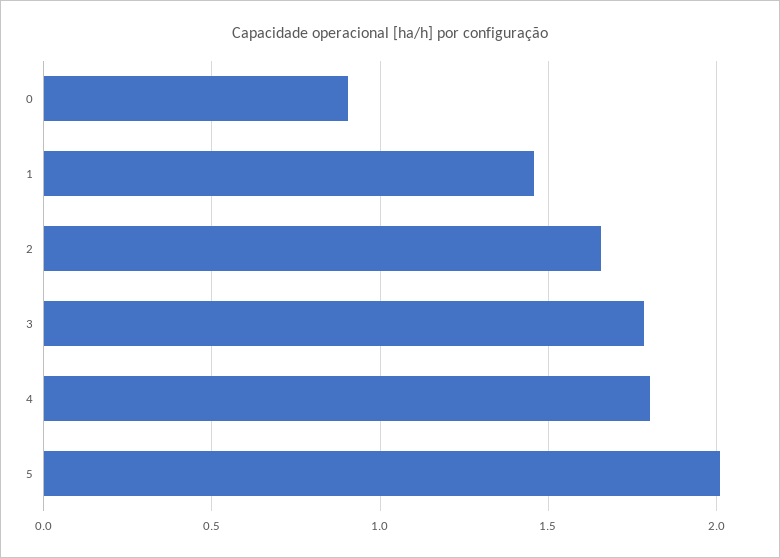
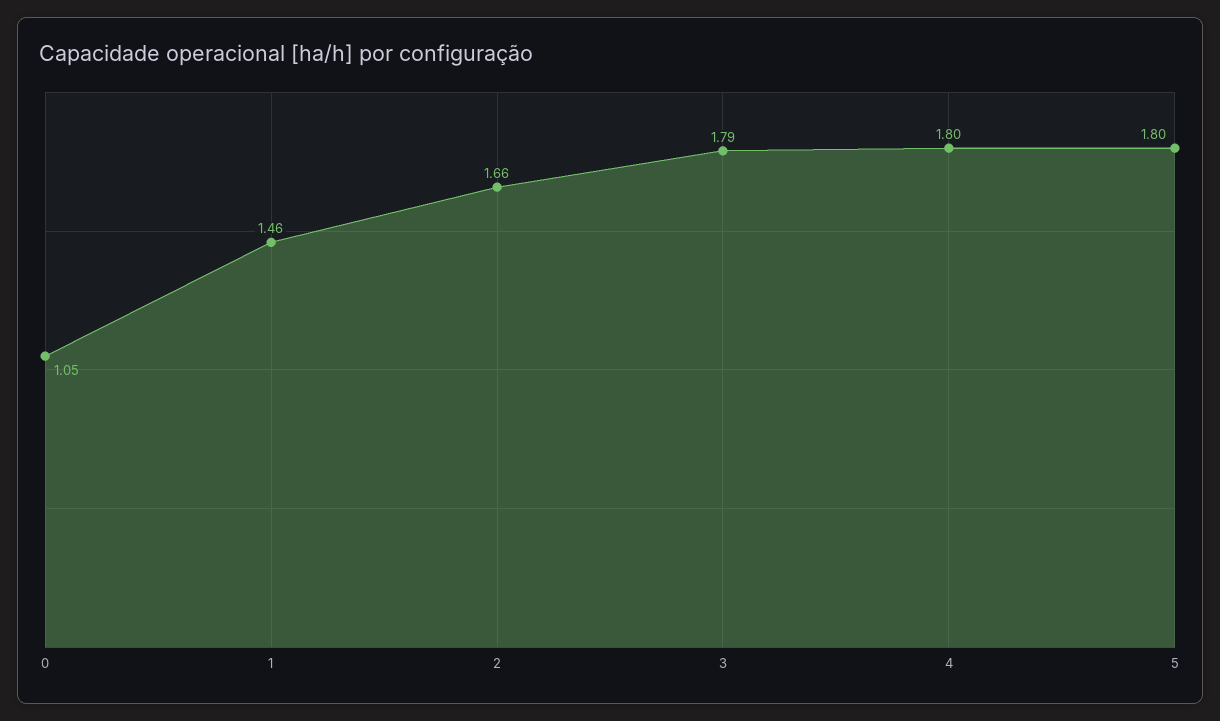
0: 0.9 -> 1.05
5: 2 -> 1.8

